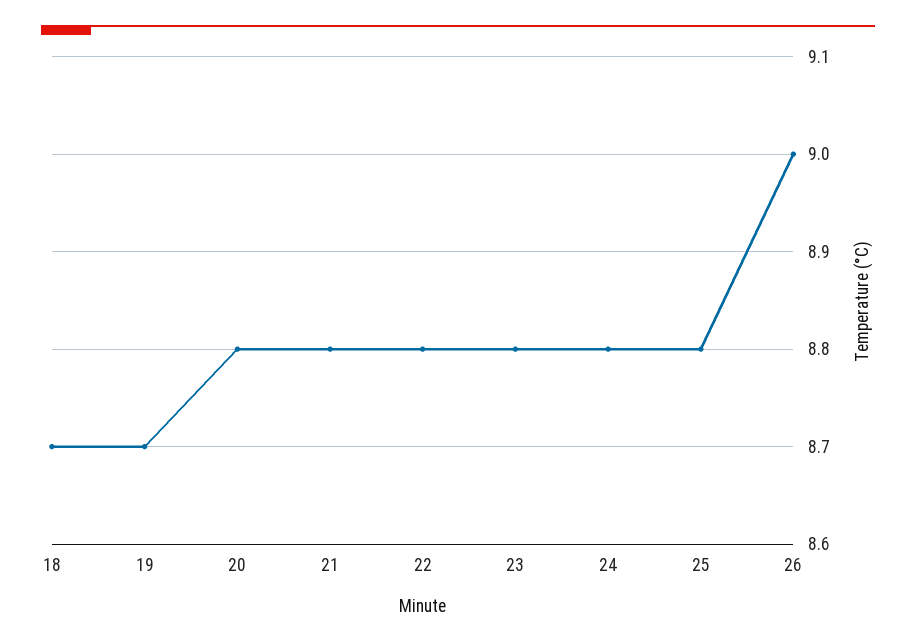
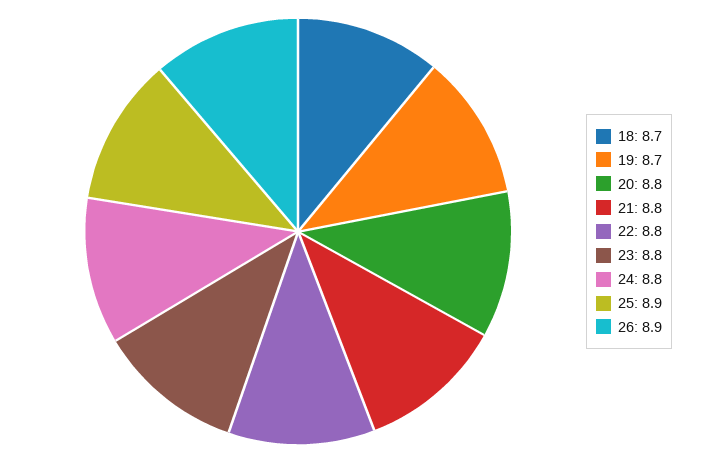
25: 8.8 -> 8.9
26: 9 -> 8.9

